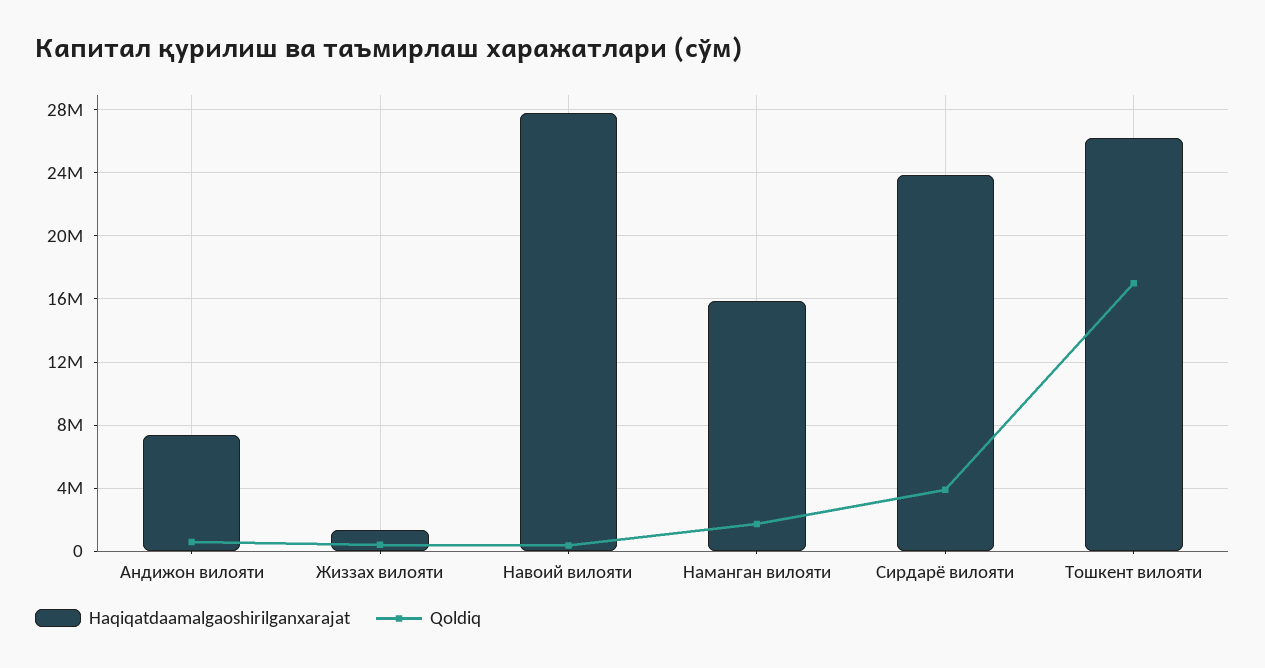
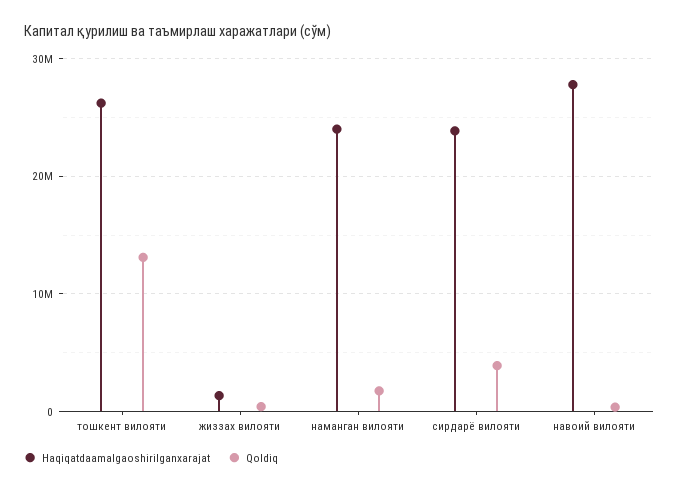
Haqiqatdaamalgaoshirilganxarajat, Андижон вилояти: 7500000 -> none
Qoldiq, Андижон вилояти: 500000 -> none
Haqiqatdaamalgaoshirilganxarajat, Наманган вилояти: 16000000 -> 24000000
Qoldiq, Тошкент вилояти: 17000000 -> 13000000

